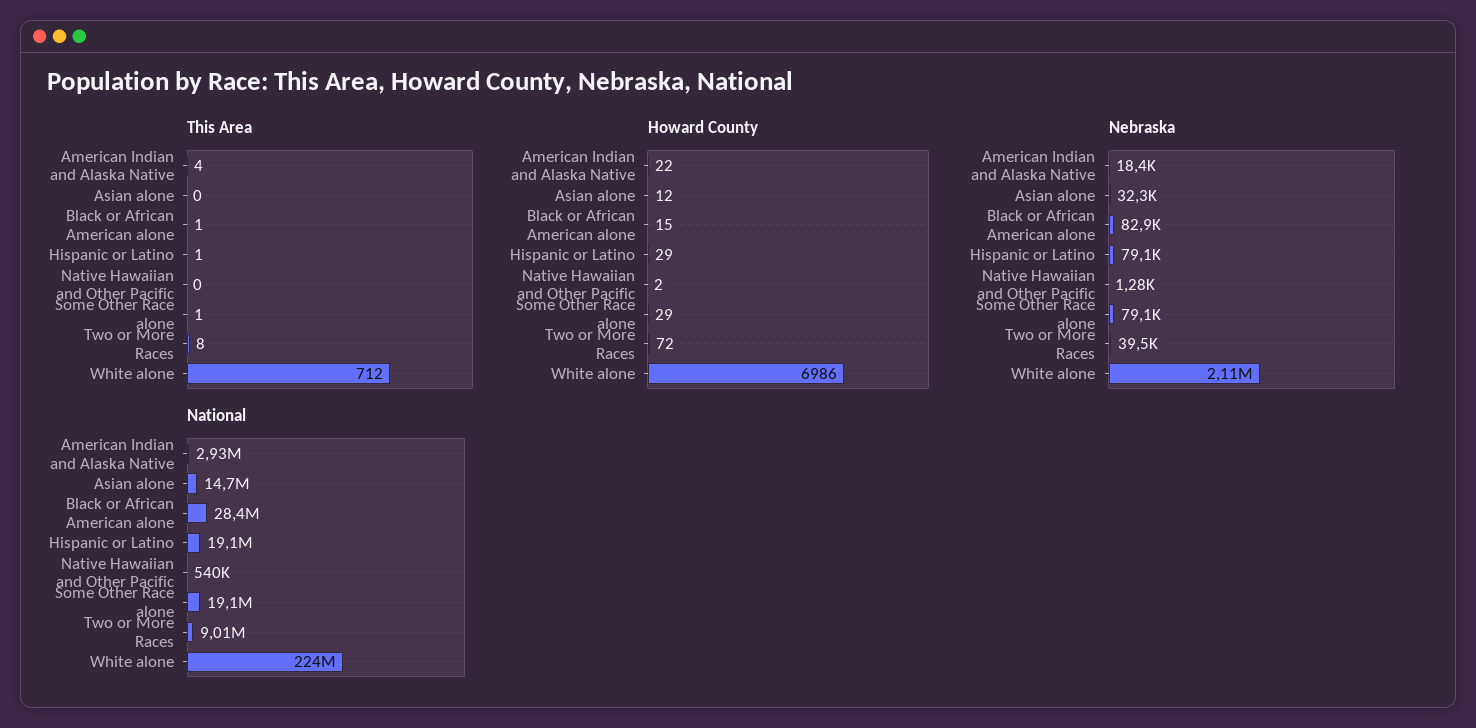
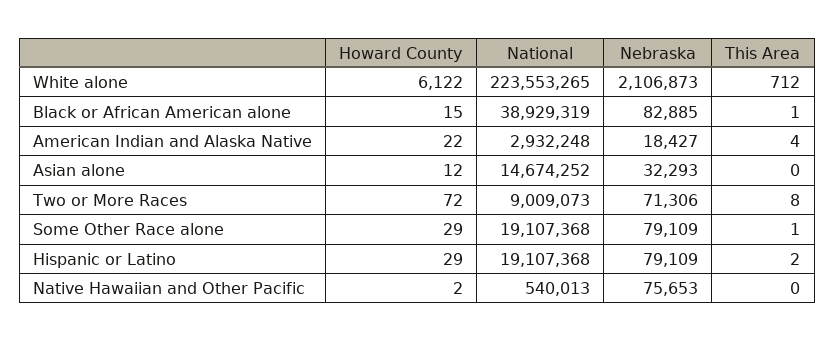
This Area, Hispanic or Latino: 1 -> 2
Howard County, White alone: 6986 -> 6122
Nebraska, Native Hawaiian and Other Pacific: 1280 -> 75653
Nebraska, Two or More Races: 39500 -> 71306
National, Black or African American alone: 28400000 -> 38929319

